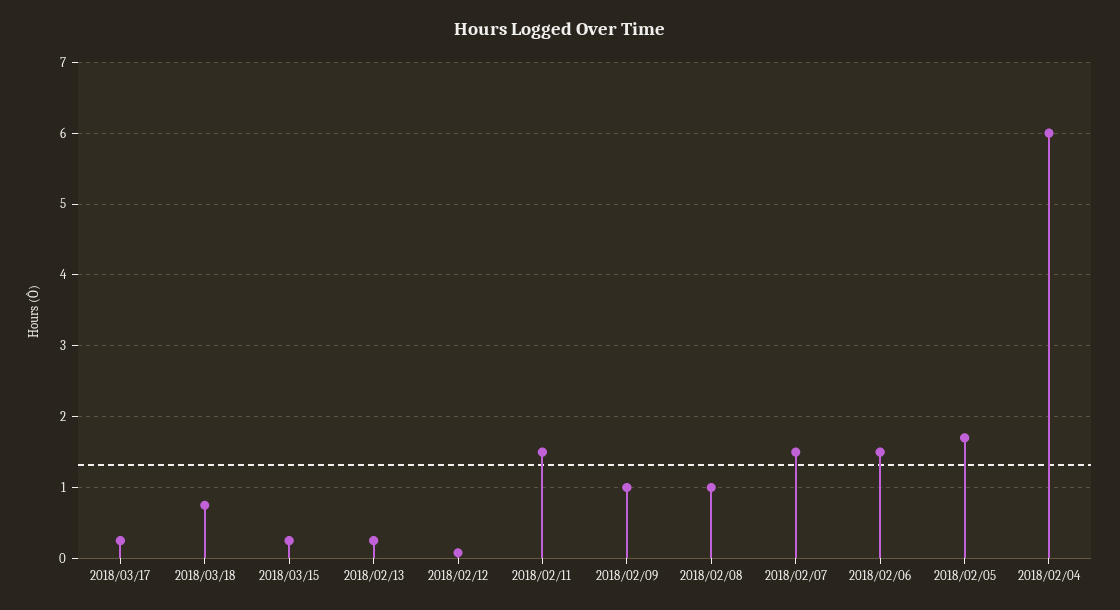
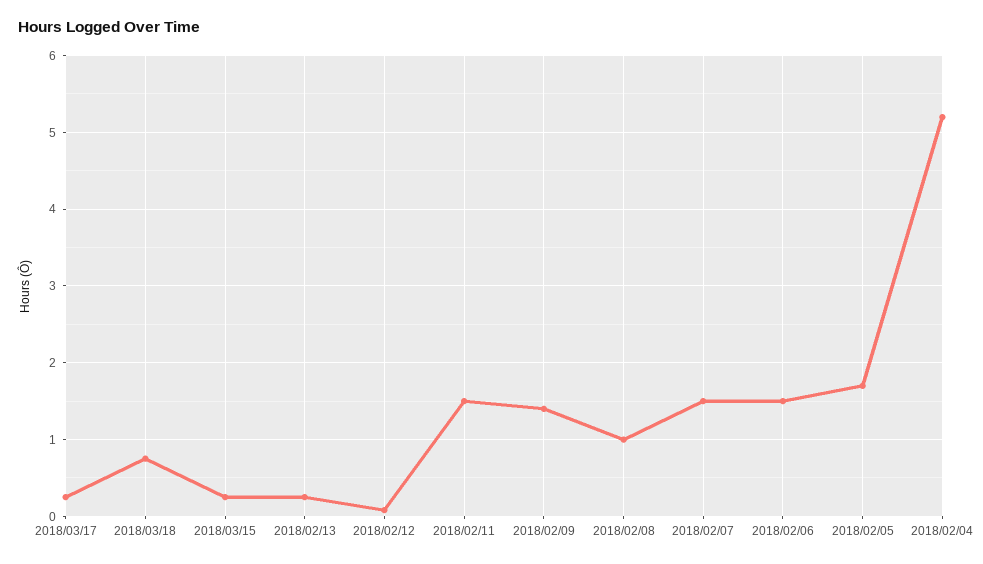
2018/02/09: 1 -> 1.4
2018/02/04: 6 -> 5.2

